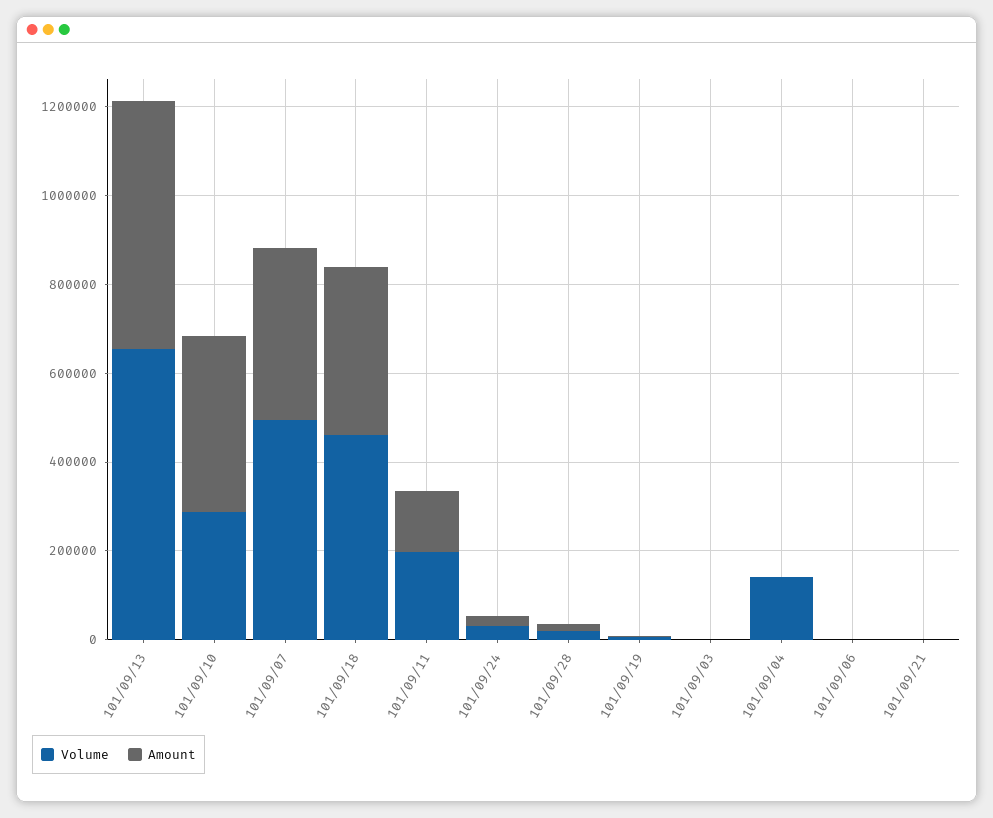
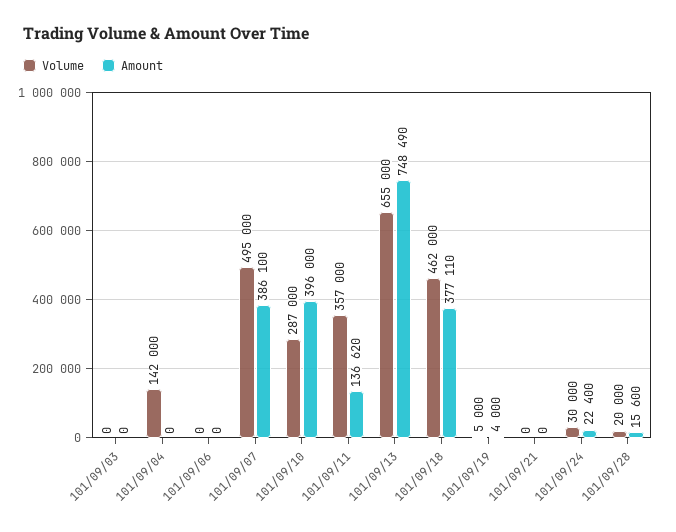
Amount, 101/09/13: 550000 -> 748490
Volume, 101/09/11: 200000 -> 357000

